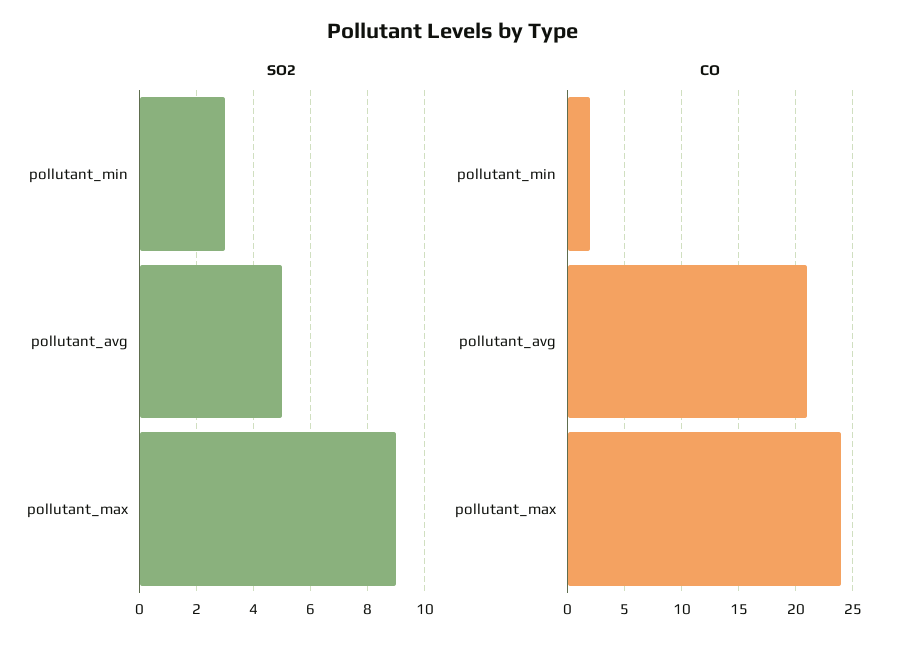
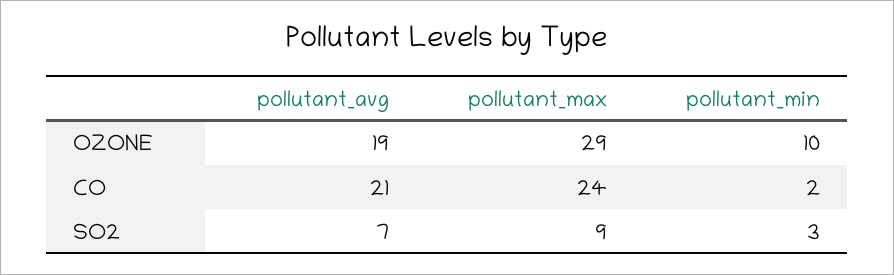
SO2, pollutant_avg: 5 -> 7
OZONE, pollutant_avg: none -> 19
OZONE, pollutant_max: none -> 29
OZONE, pollutant_min: none -> 10

